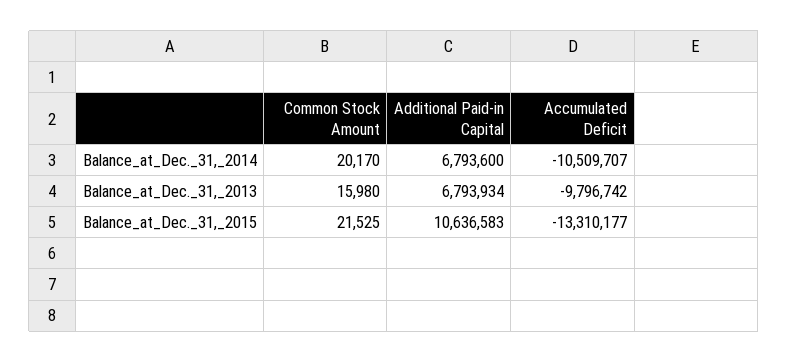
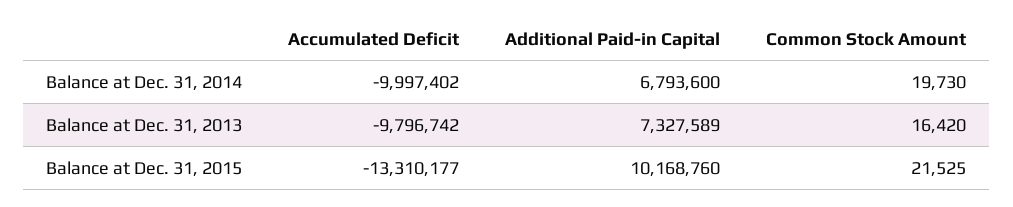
Common Stock Amount, Balance_at_Dec._31,_2014: 20170 -> 19730
Accumulated Deficit, Balance_at_Dec._31,_2014: -10509707 -> -9997402
Common Stock Amount, Balance_at_Dec._31,_2013: 15980 -> 16420
Additional Paid-in Capital, Balance_at_Dec._31,_2013: 6793934 -> 7327589
Additional Paid-in Capital, Balance_at_Dec._31,_2015: 10636583 -> 10168760

